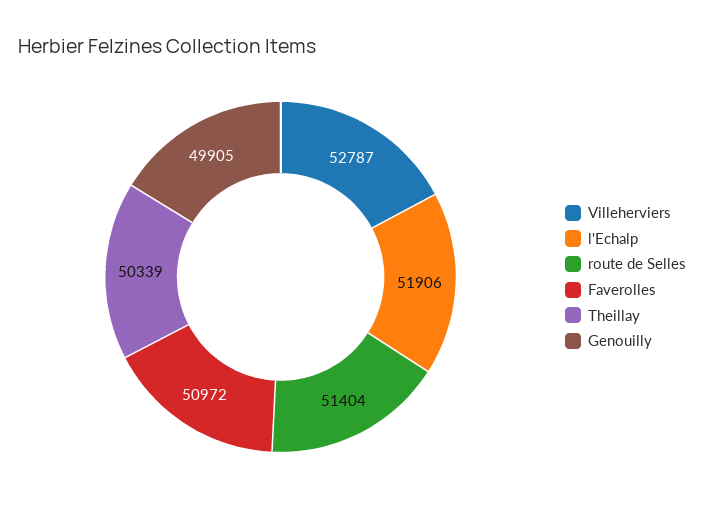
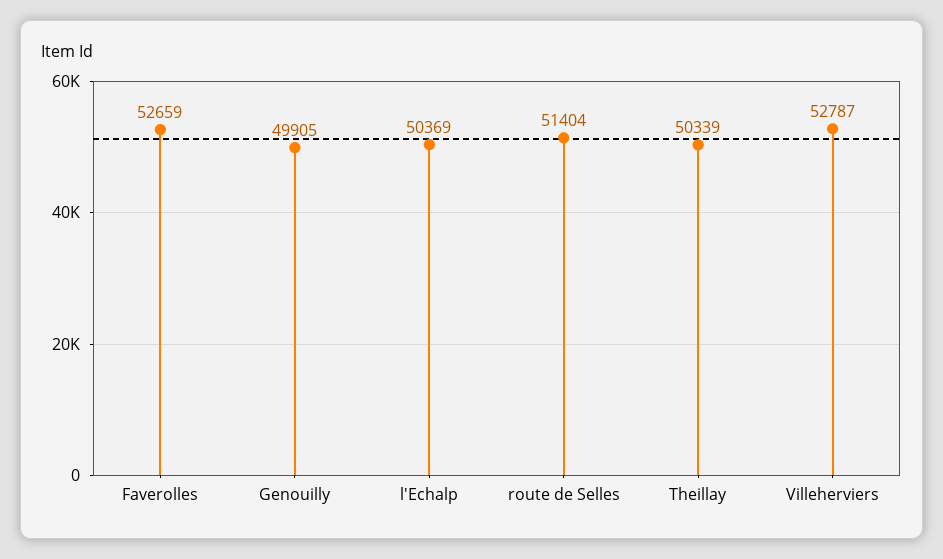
l'Echalp: 51906 -> 50369
Faverolles: 50972 -> 52659

